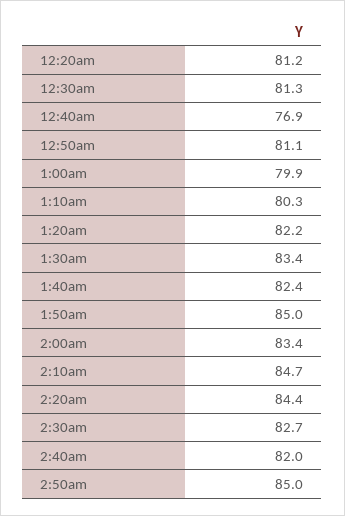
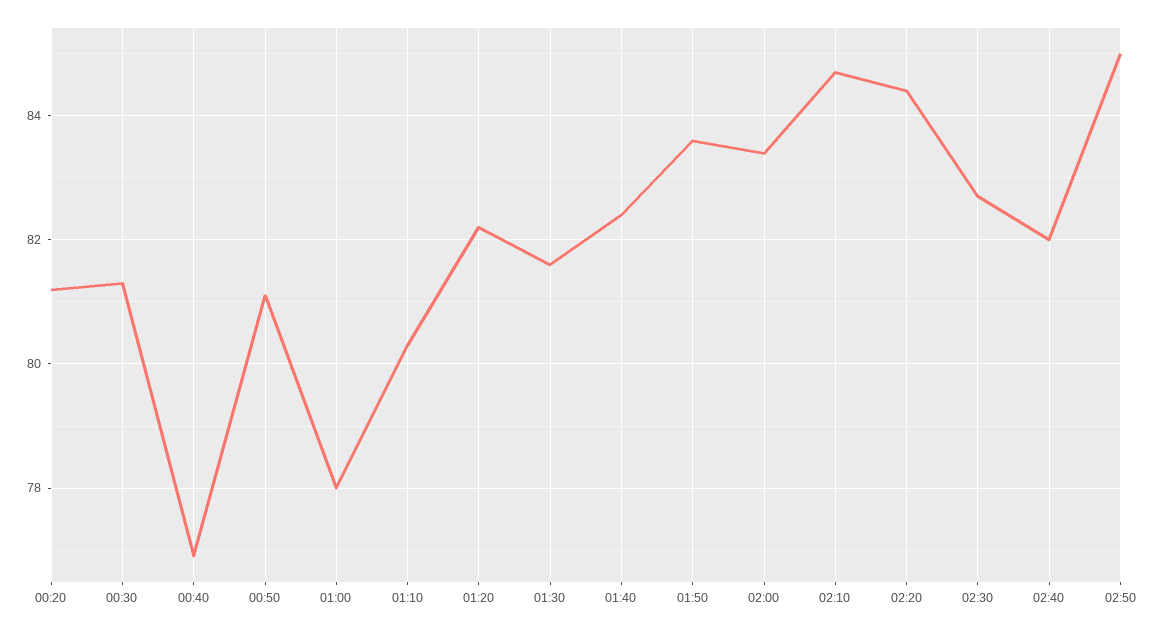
1:00am: 79.9 -> 78
1:30am: 83.4 -> 81.5
1:50am: 85 -> 83.5

